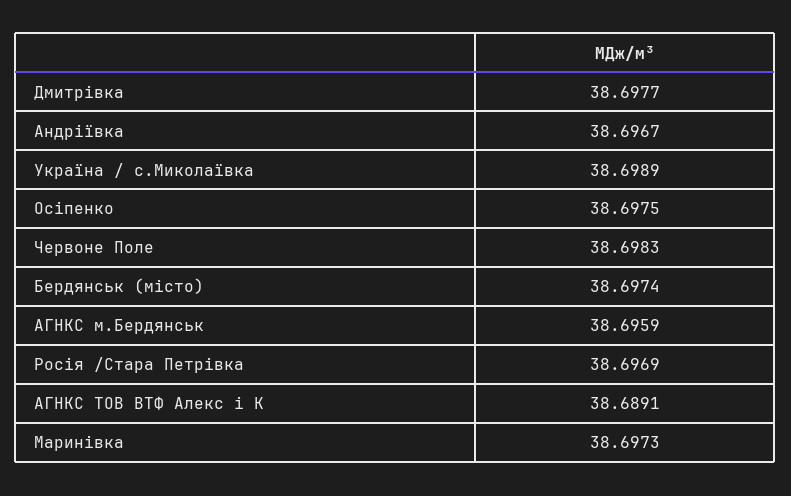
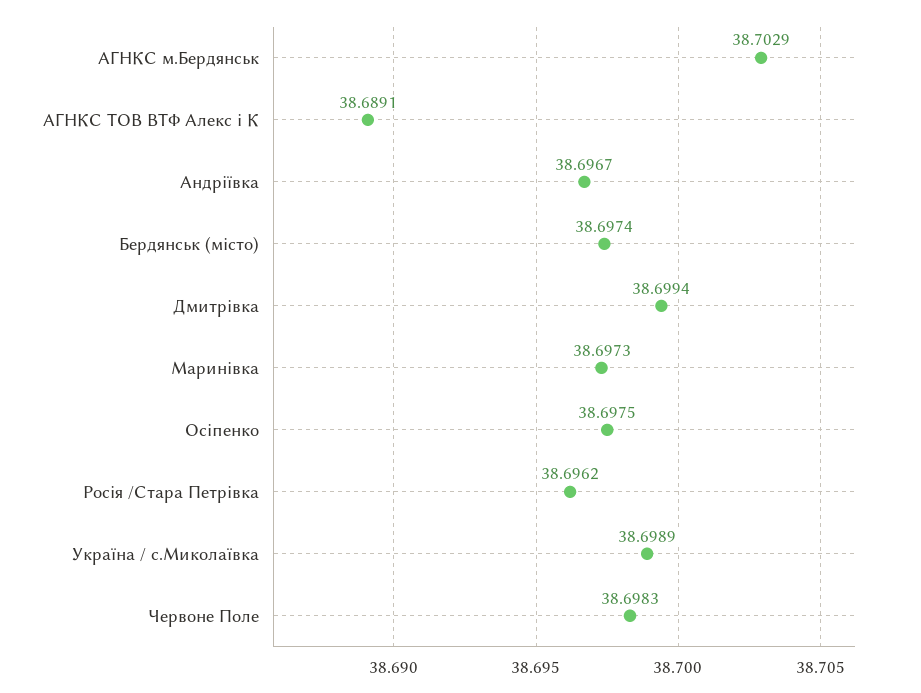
Дмитрівка: 38.6977 -> 38.6994
АГНКС м.Бердянськ: 38.6959 -> 38.7029
Росія /Стара Петрівка: 38.6969 -> 38.6962

